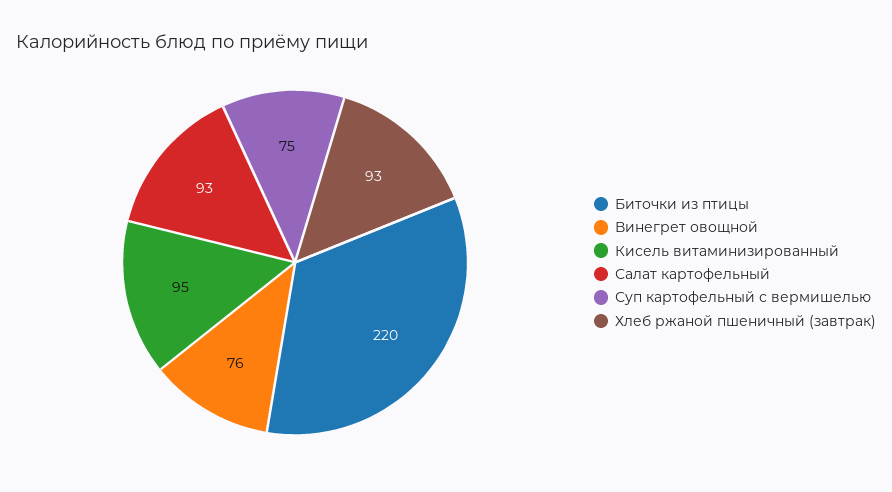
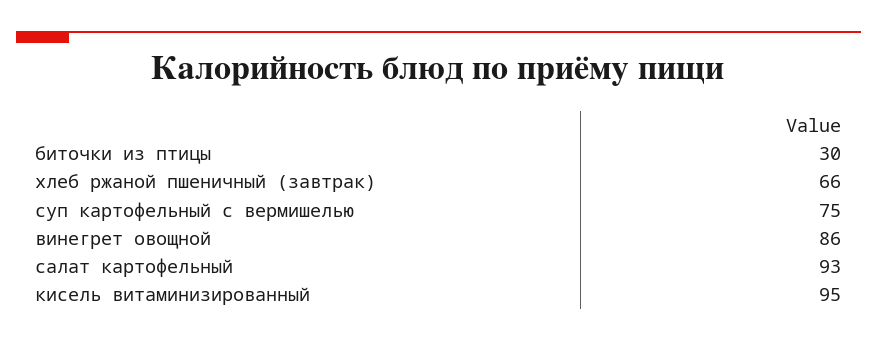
Биточки из птицы: 220 -> 30
Винегрет овощной: 76 -> 86
Хлеб ржаной пшеничный (завтрак): 93 -> 66

